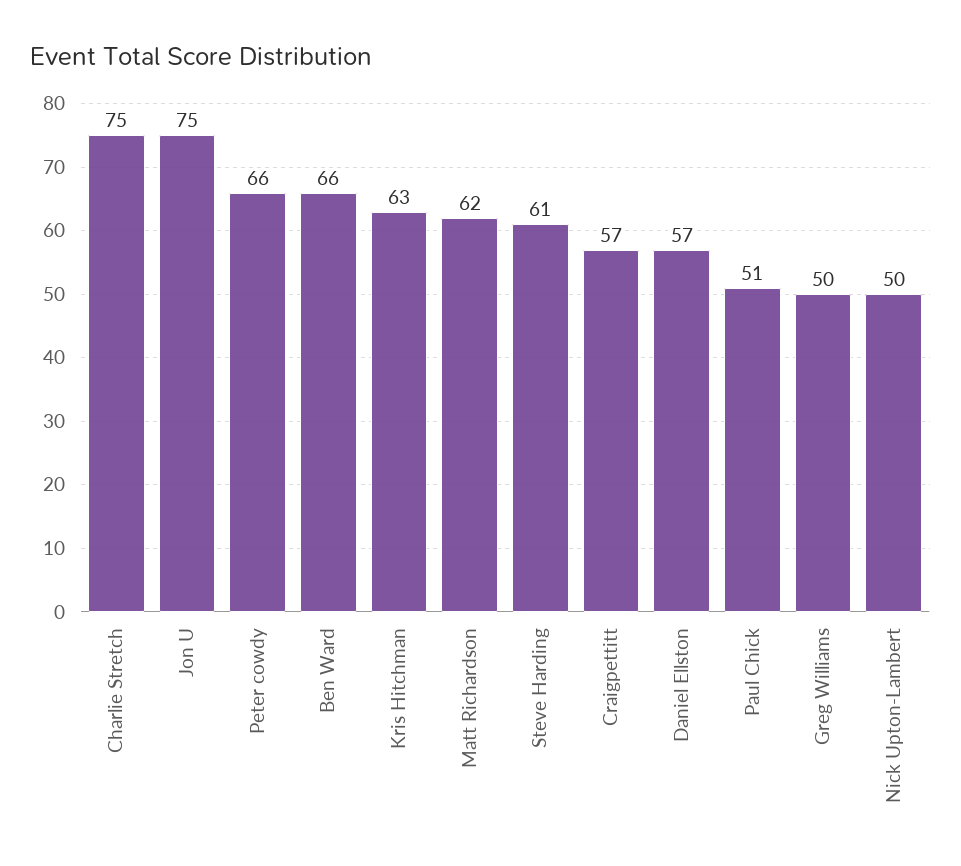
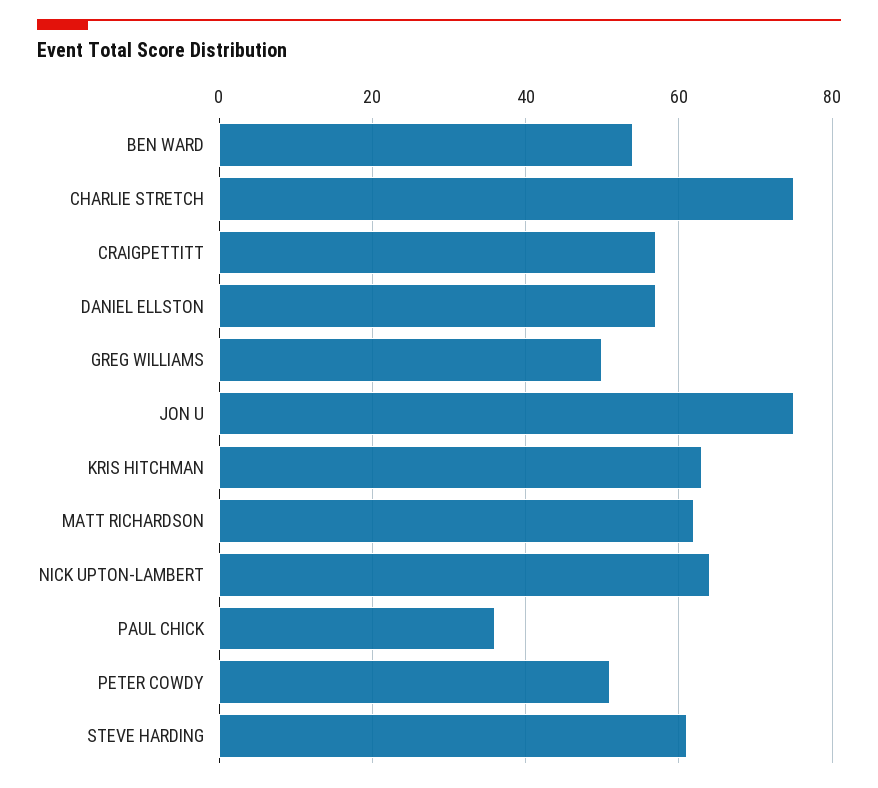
Peter cowdy: 66 -> 50
Ben Ward: 66 -> 55
Paul Chick: 51 -> 35
Nick Upton-Lambert: 50 -> 65

